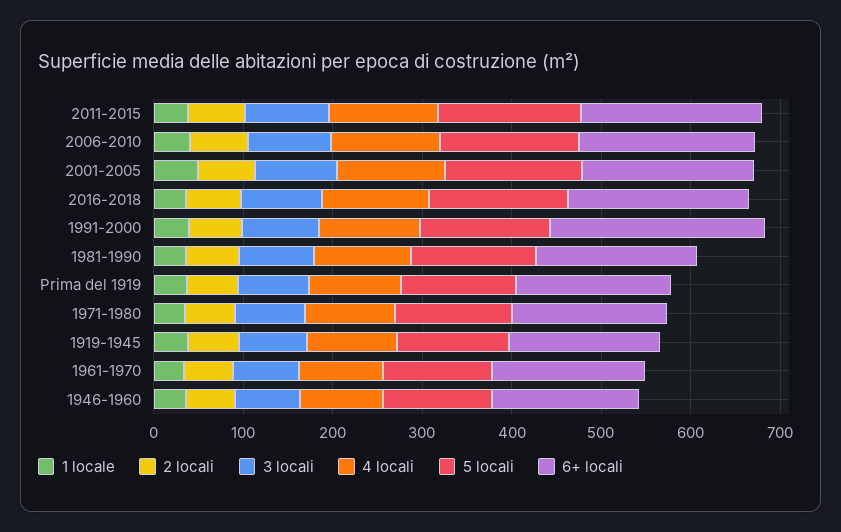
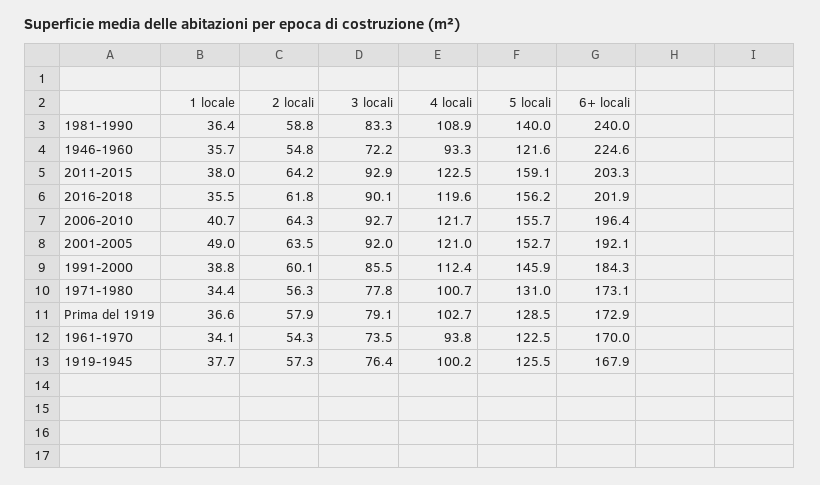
6+ locali, 1991-2000: 240 -> 184.3
6+ locali, 1981-1990: 180 -> 240
6+ locali, 1946-1960: 160 -> 224.6

